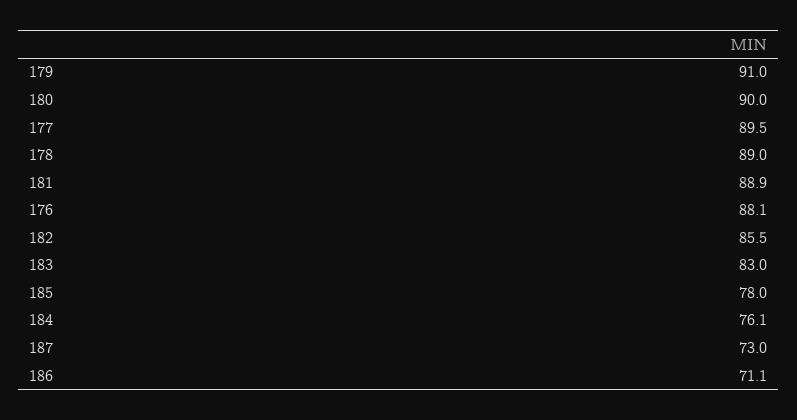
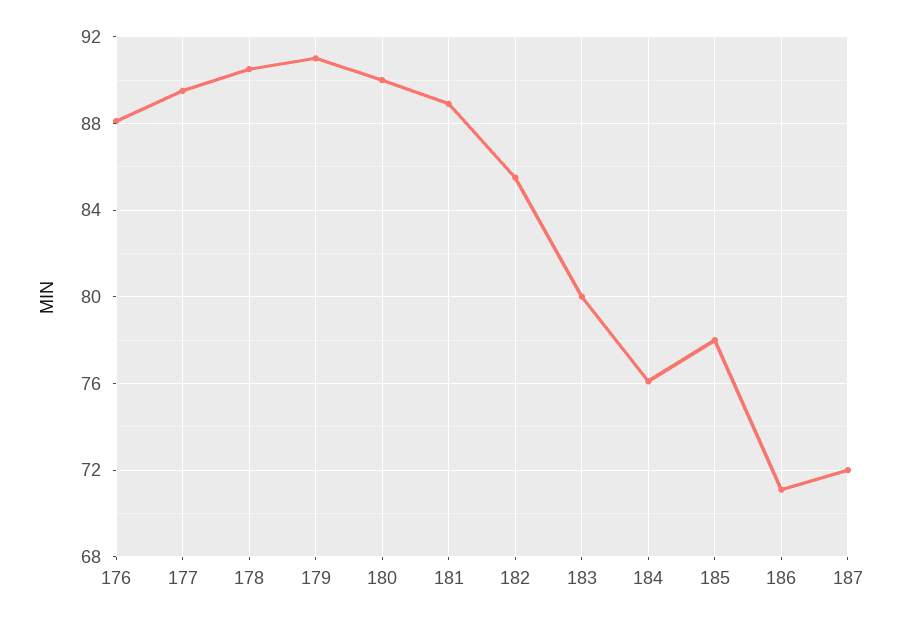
178: 89 -> 90.5
183: 83 -> 80
187: 73 -> 72

